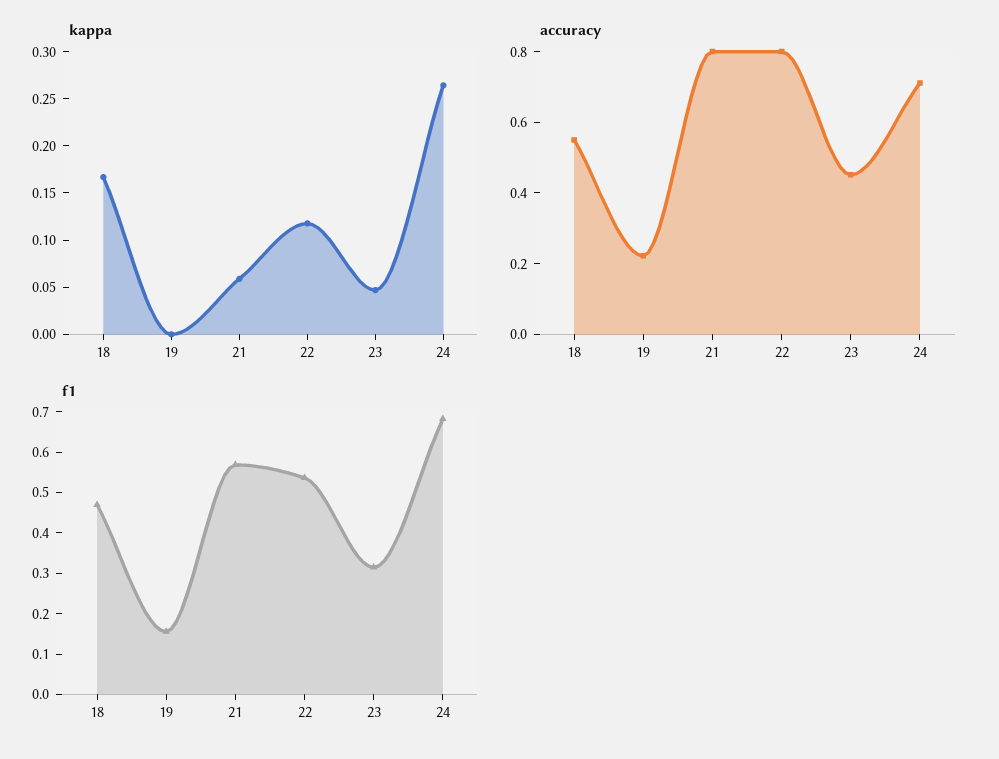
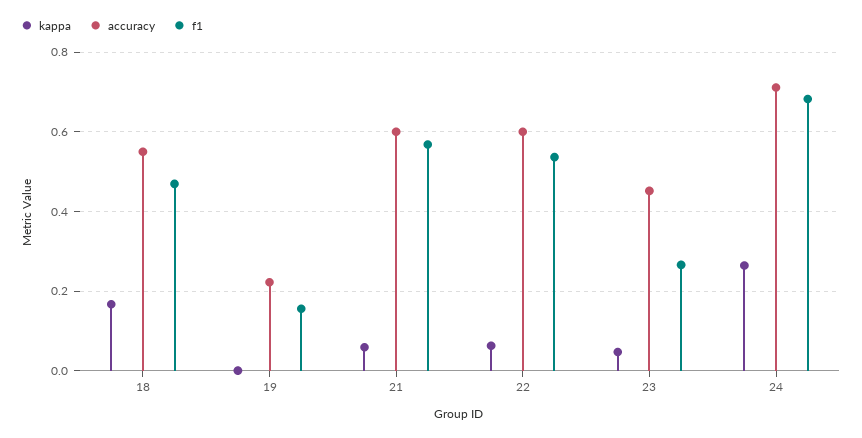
kappa, 22: 0.12 -> 0.06
accuracy, 21: 0.8 -> 0.6
accuracy, 22: 0.8 -> 0.6
f1, 23: 0.32 -> 0.26

